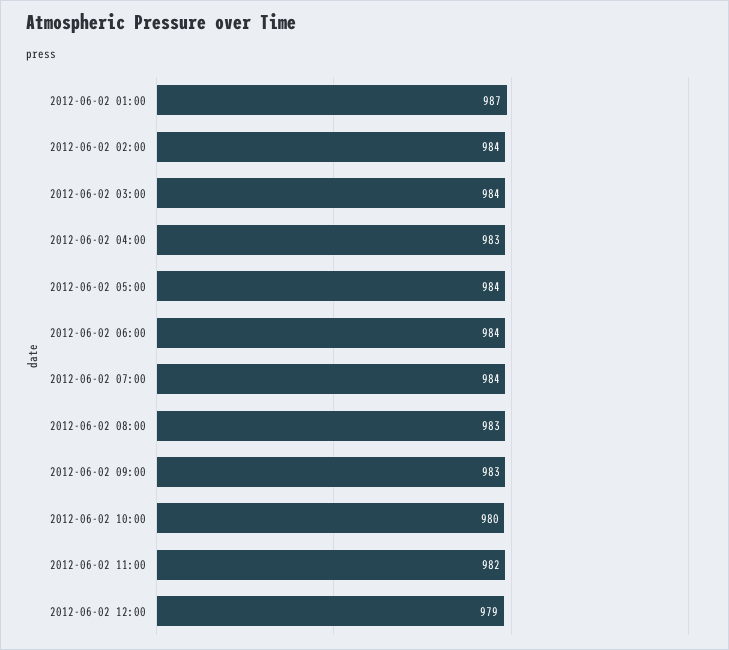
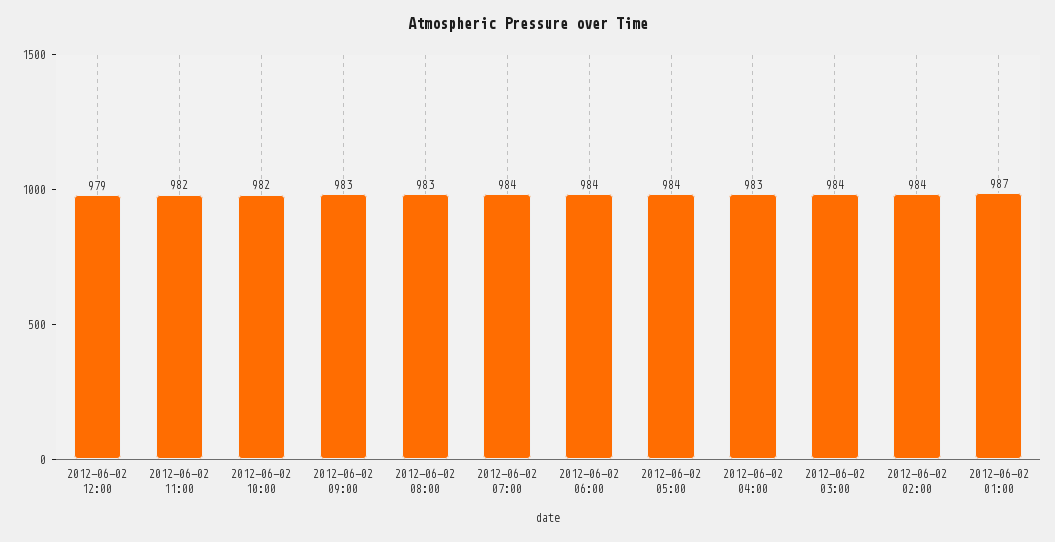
2012-06-02 10:00: 980 -> 982

